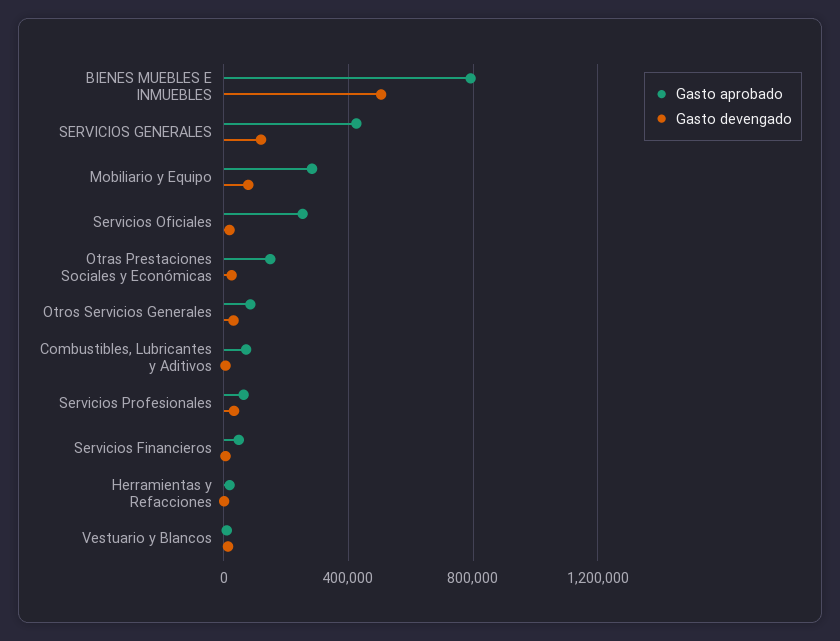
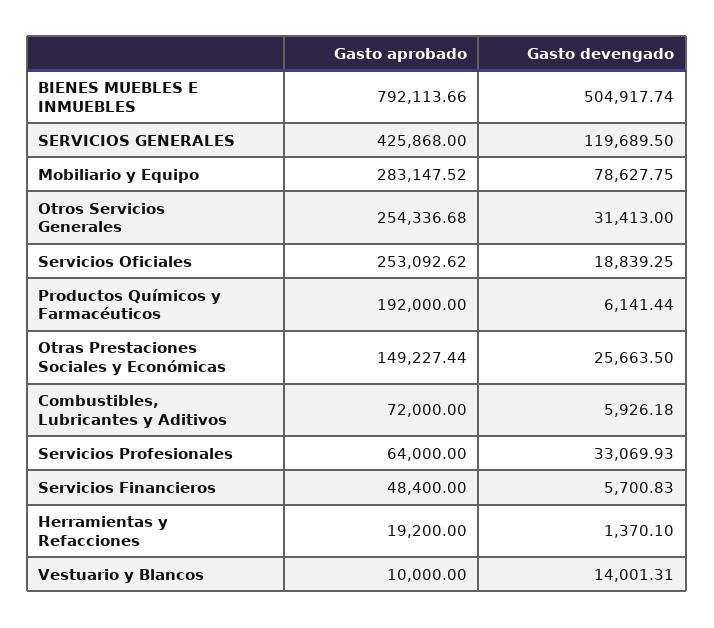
Gasto aprobado, Otros Servicios Generales: 100000 -> 254336.68
Gasto aprobado, Productos Químicos y Farmacéuticos: none -> 192000
Gasto devengado, Productos Químicos y Farmacéuticos: none -> 6141.44

